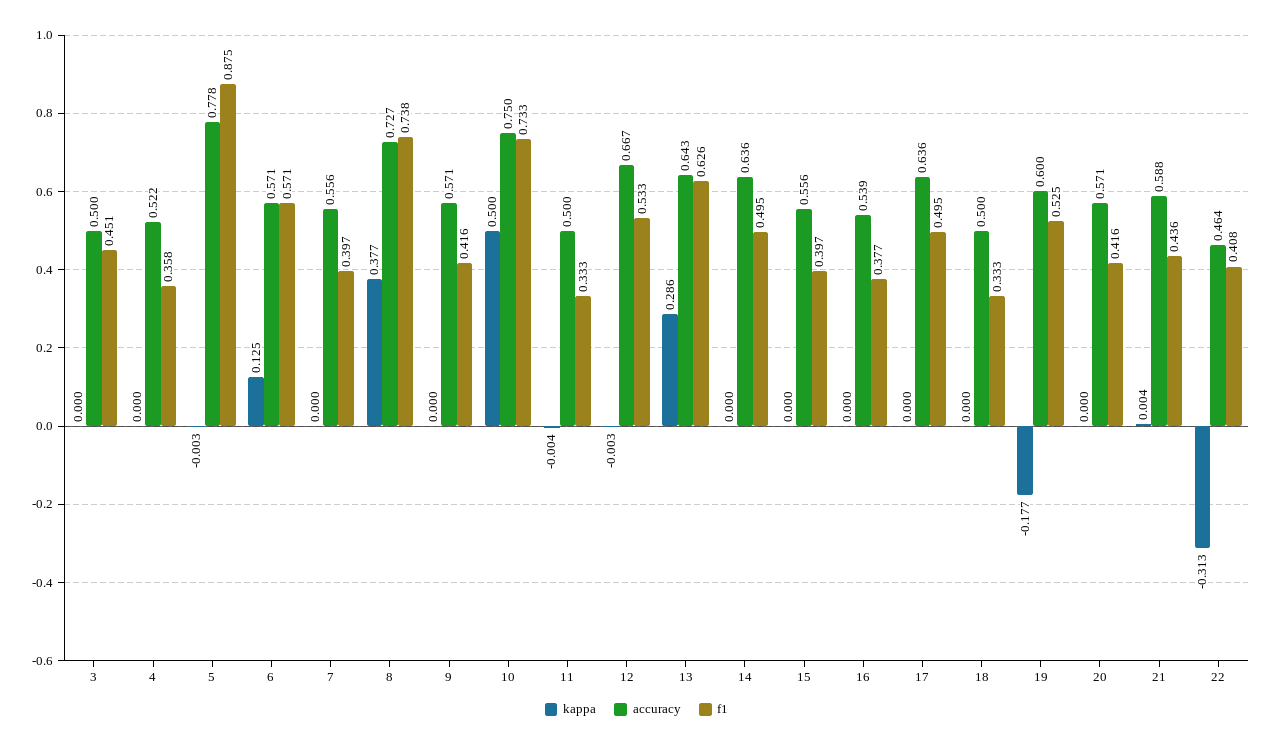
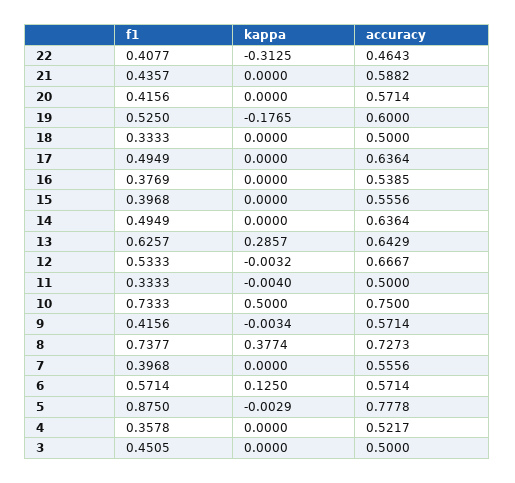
kappa, 9: 0 -> -0.0034
kappa, 21: 0.004 -> 0

